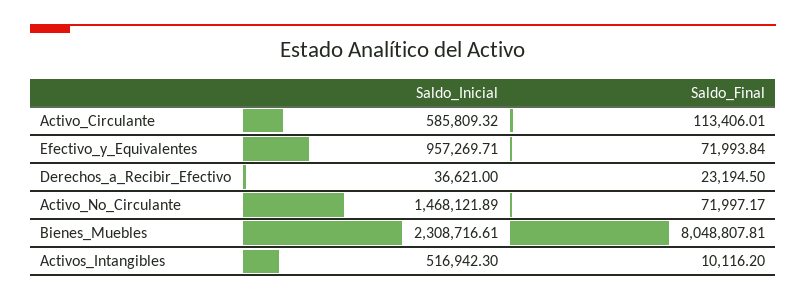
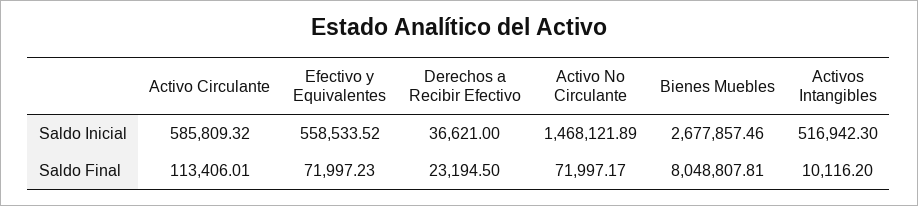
Saldo_Inicial, Efectivo_y_Equivalentes: 957269.71 -> 558533.52
Saldo_Final, Efectivo_y_Equivalentes: 71993.84 -> 71997.23
Saldo_Inicial, Bienes_Muebles: 2308716.61 -> 2677857.46

